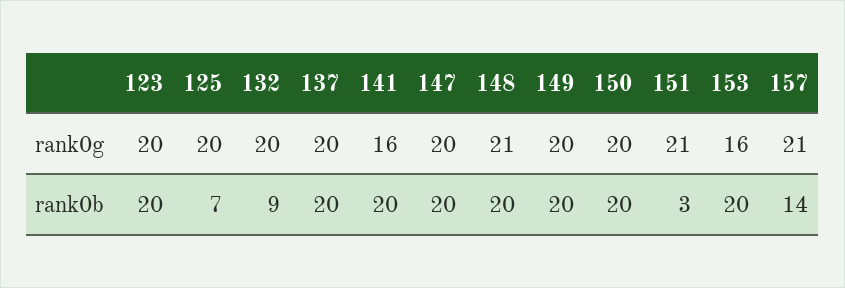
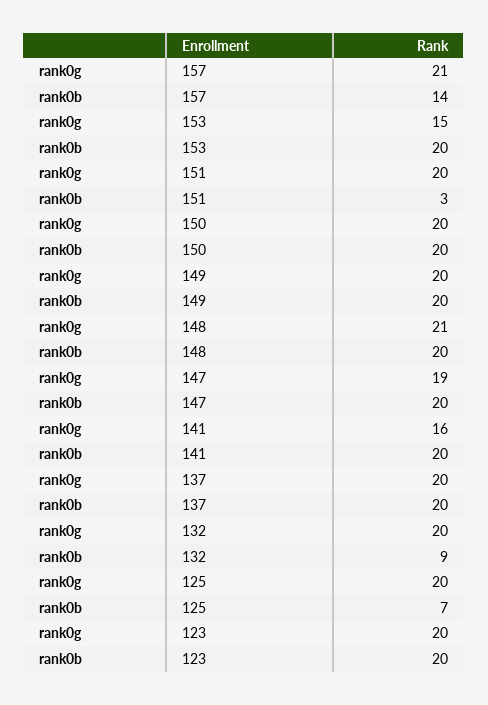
147, rank0g: 20 -> 19
151, rank0g: 21 -> 20
153, rank0g: 16 -> 15

